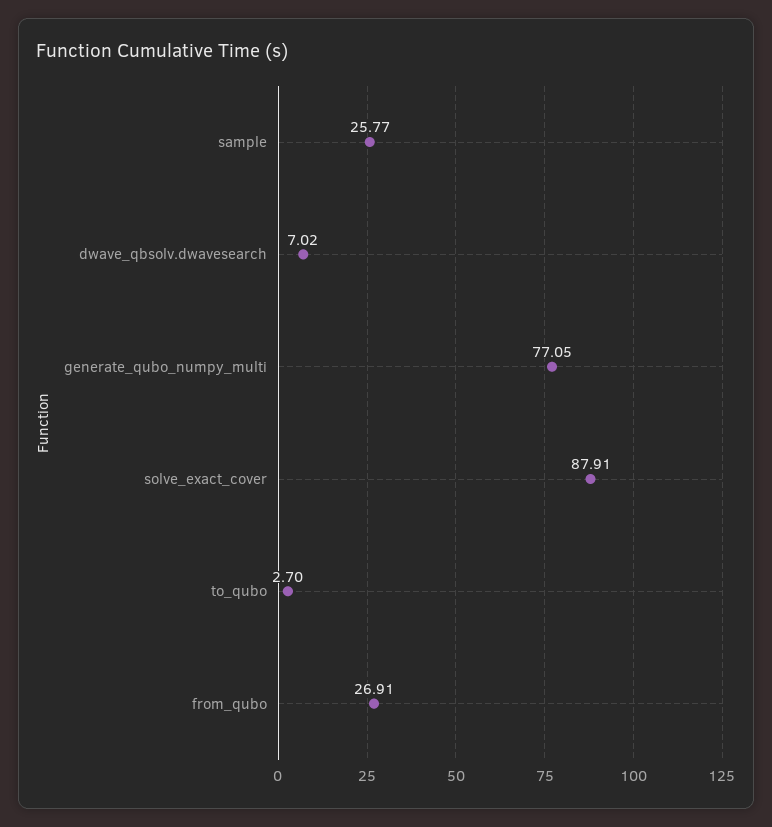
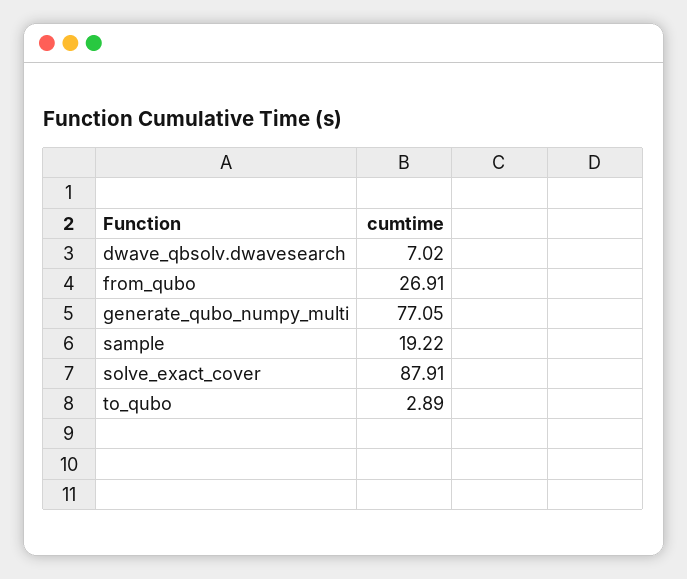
sample: 25.77 -> 19.22
to_qubo: 2.7 -> 2.89

